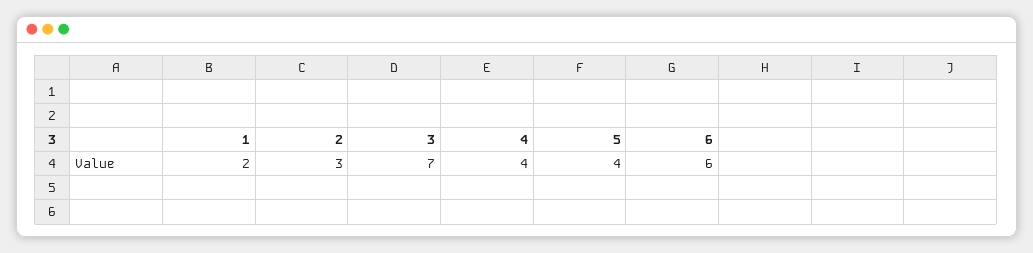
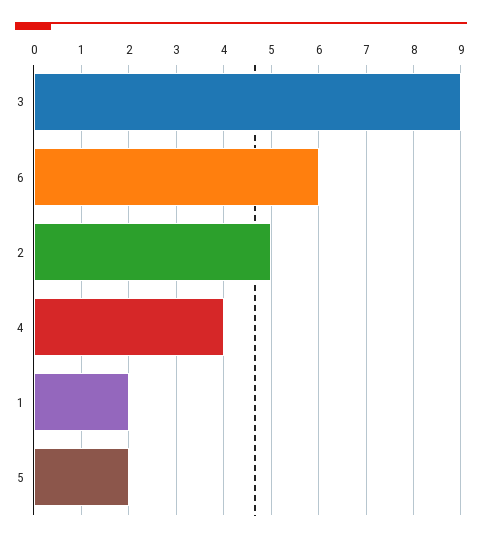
2: 3 -> 5
3: 7 -> 9
5: 4 -> 2

